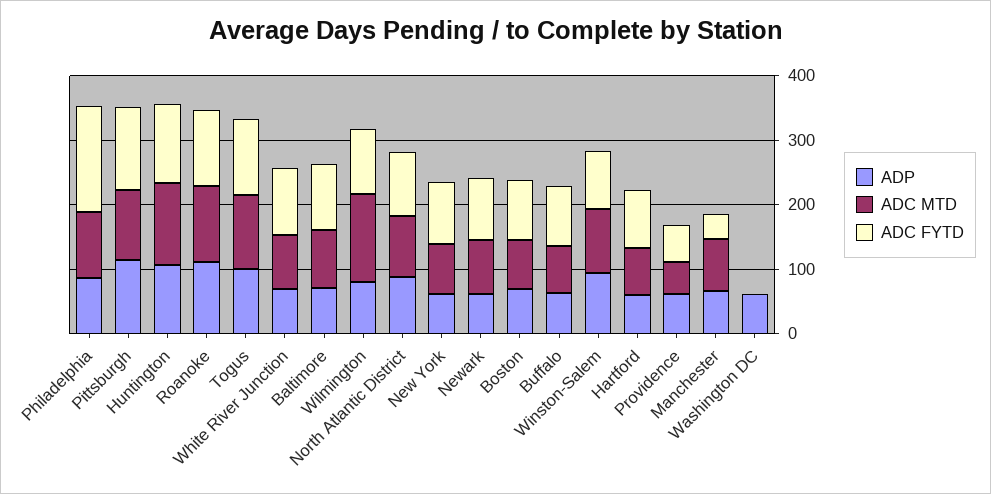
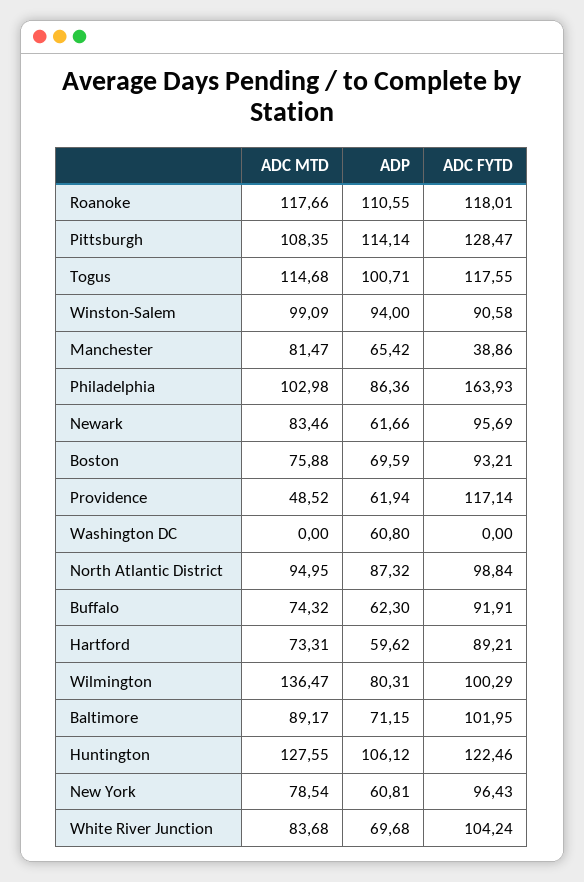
ADC FYTD, Providence: 60 -> 117.14

